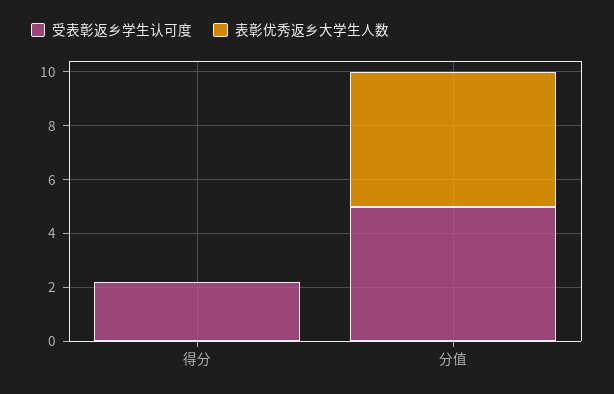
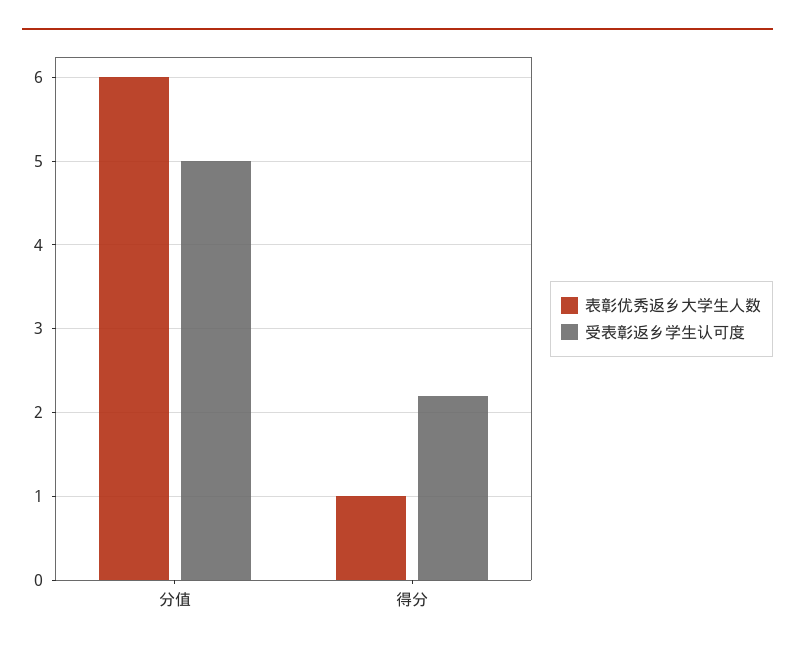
表彰优秀返乡大学生人数, 得分: 0 -> 1
表彰优秀返乡大学生人数, 分值: 5 -> 6

